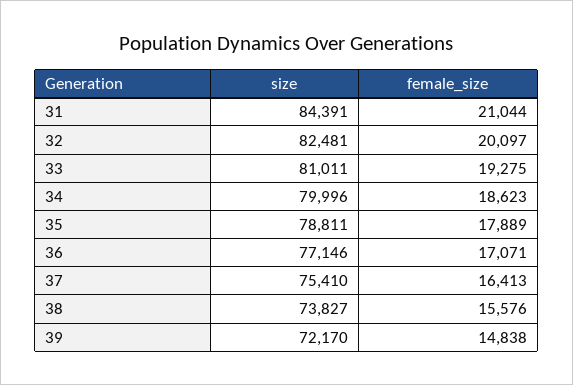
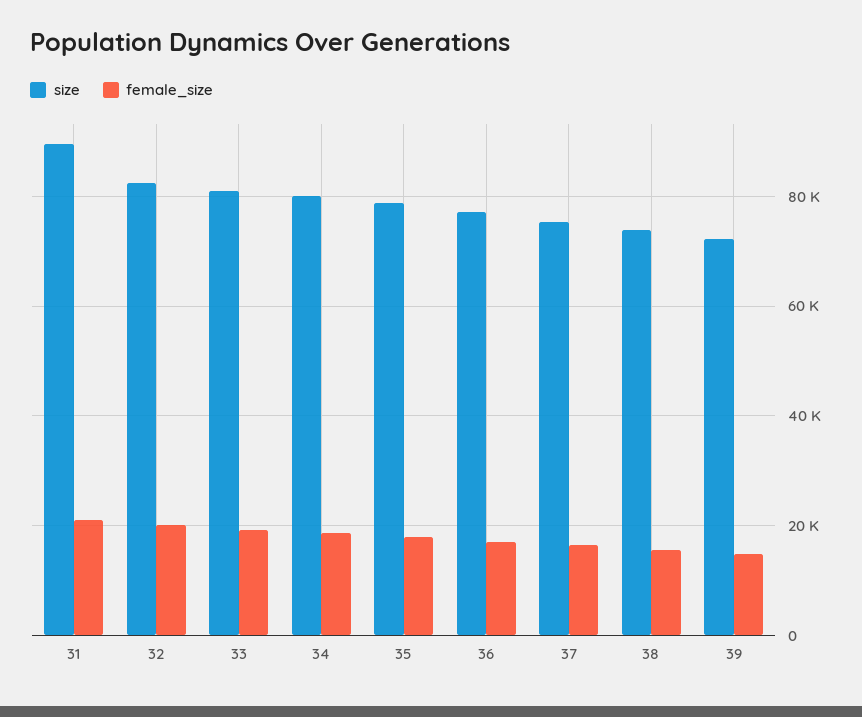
size, 31: 84391 -> 90000

